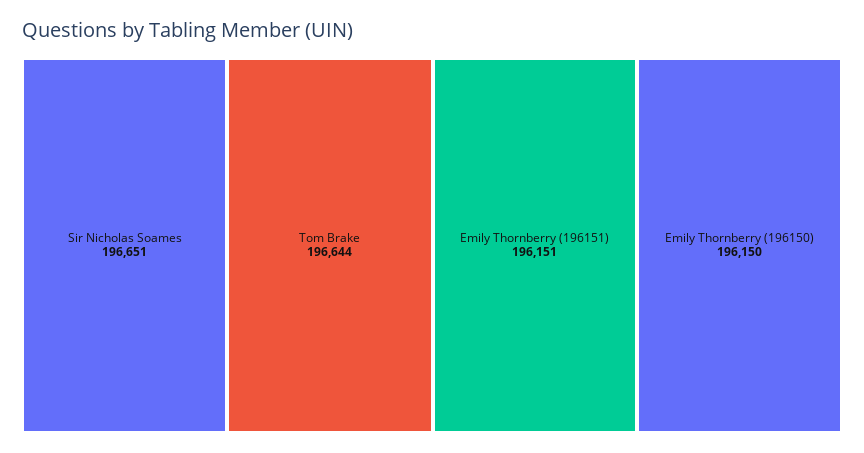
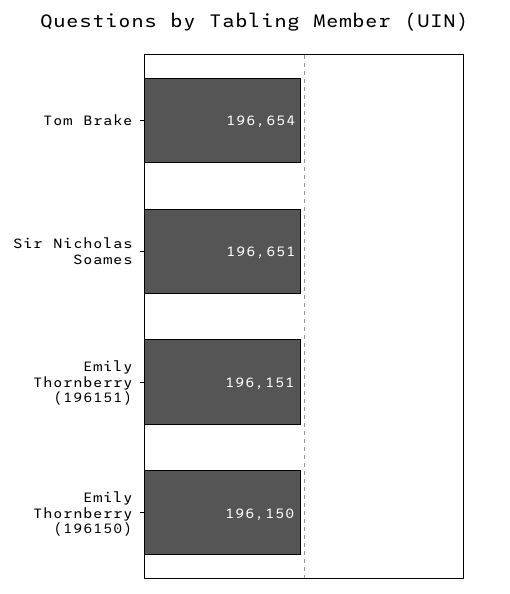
Tom Brake: 196644 -> 196654

